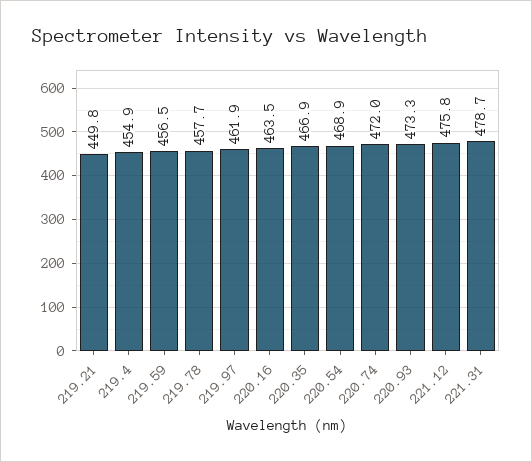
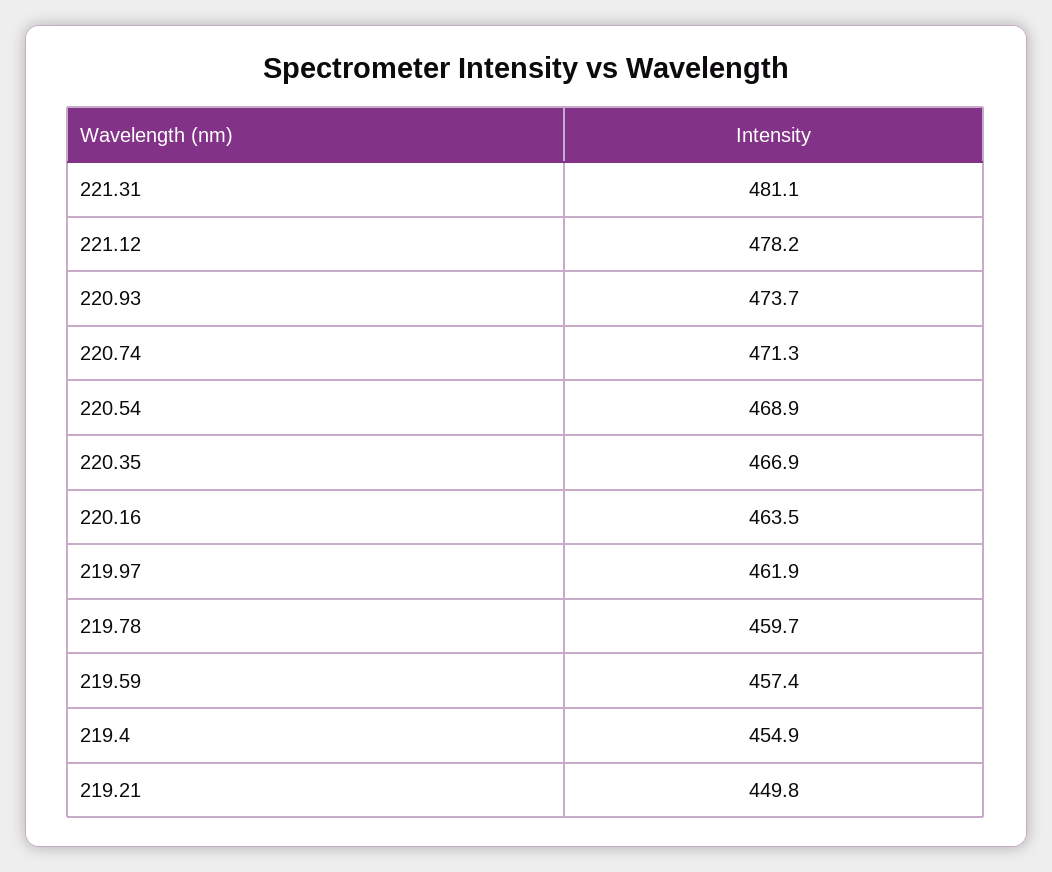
219.59: 456.5 -> 457.4
219.78: 457.7 -> 459.7
220.74: 472 -> 471.3
220.93: 473.3 -> 473.7
221.12: 475.8 -> 478.2
221.31: 478.7 -> 481.1

